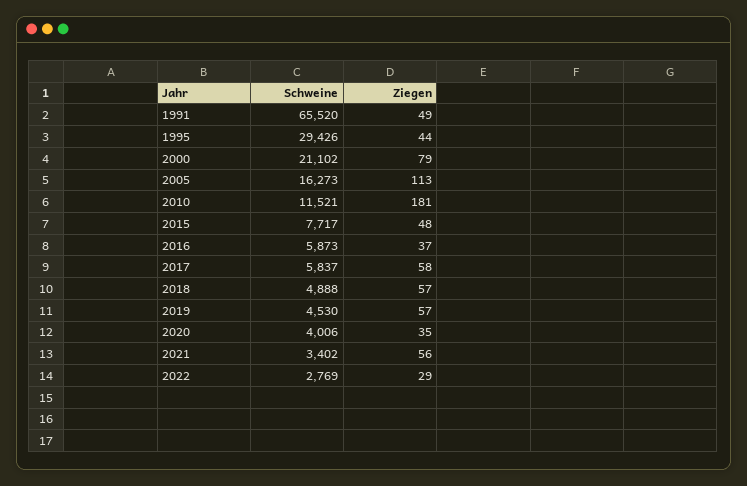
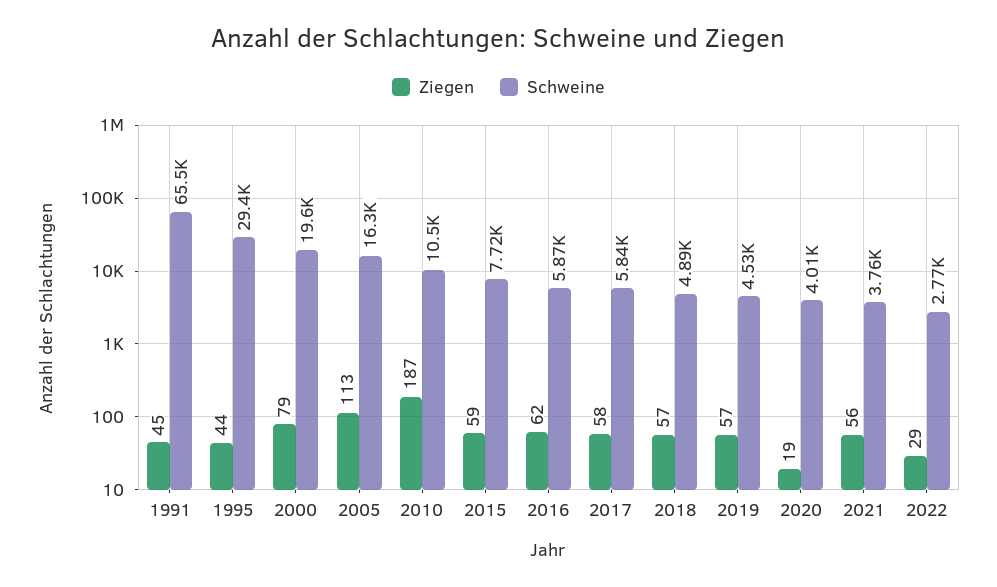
Ziegen, 1991: 49 -> 45
Schweine, 2000: 21102 -> 19600
Schweine, 2010: 11521 -> 10500
Ziegen, 2010: 181 -> 187
Ziegen, 2015: 48 -> 59
Ziegen, 2016: 37 -> 62
Ziegen, 2020: 35 -> 19
Schweine, 2021: 3402 -> 3760

